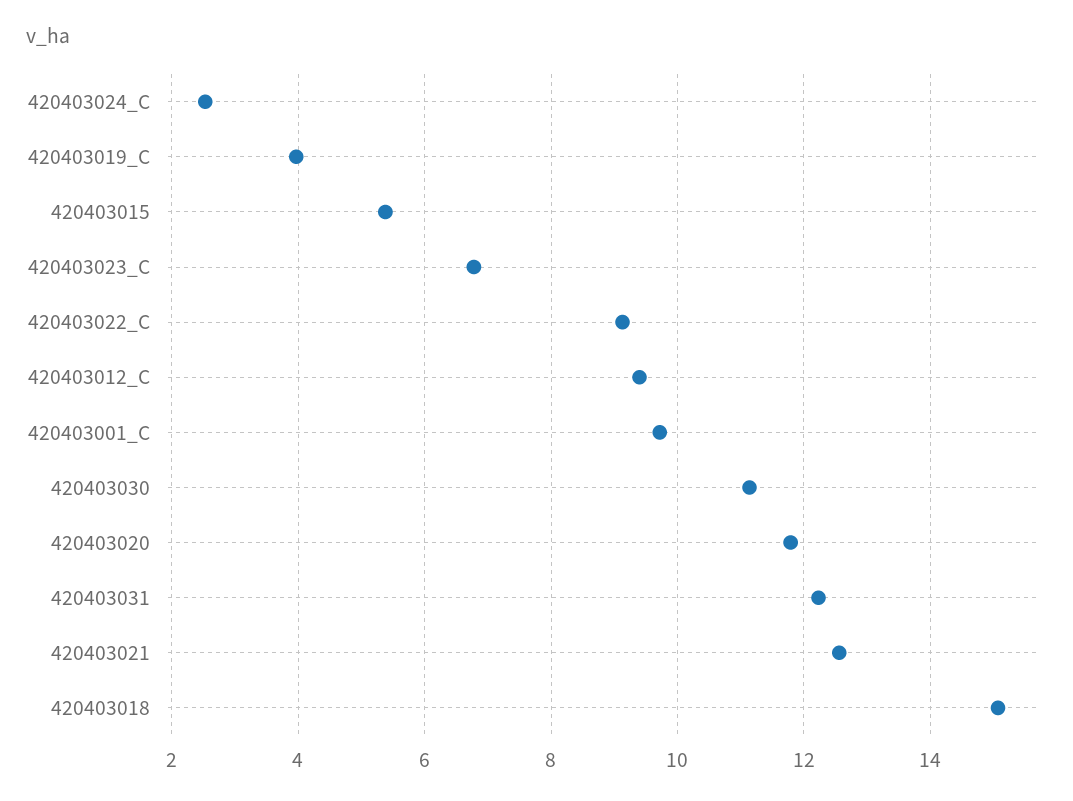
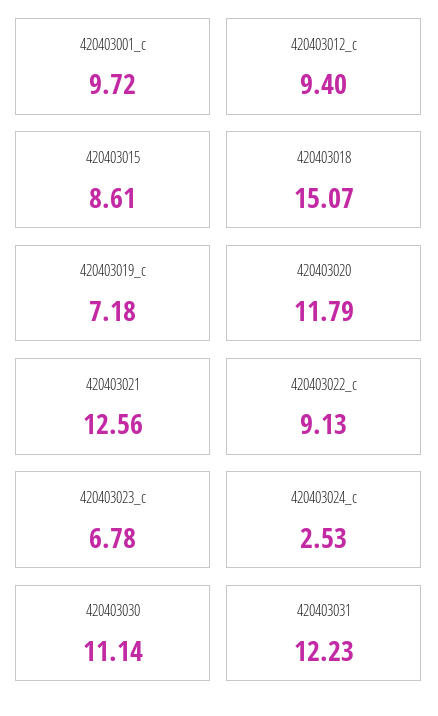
420403019_C: 4 -> 7.18
420403015: 5.4 -> 8.61

